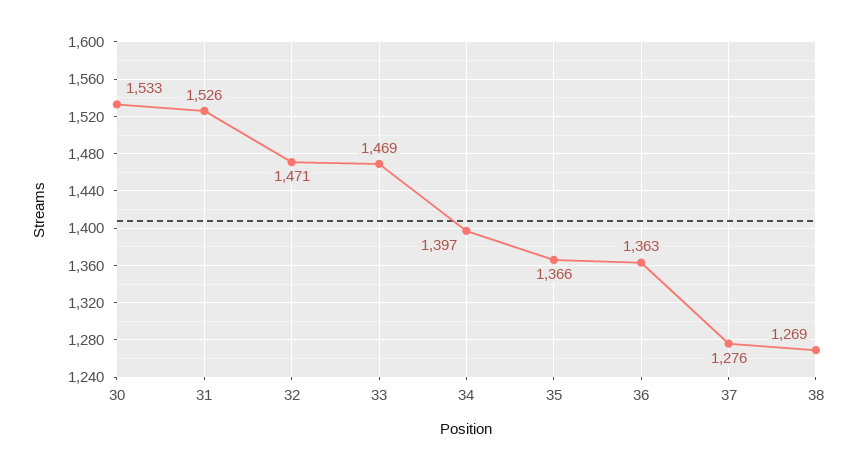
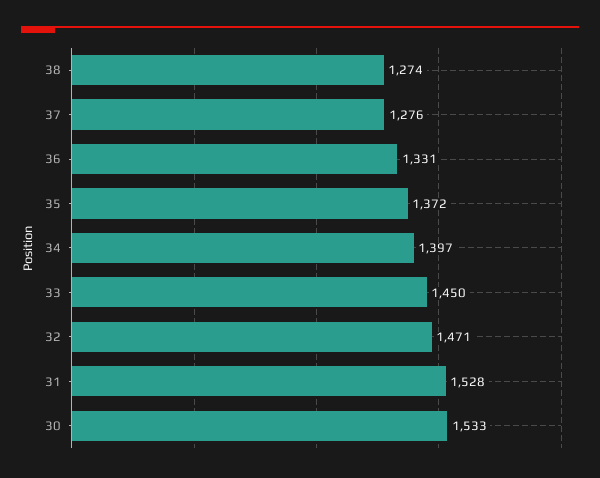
31: 1526 -> 1528
33: 1469 -> 1450
35: 1366 -> 1372
36: 1363 -> 1331
38: 1269 -> 1274

